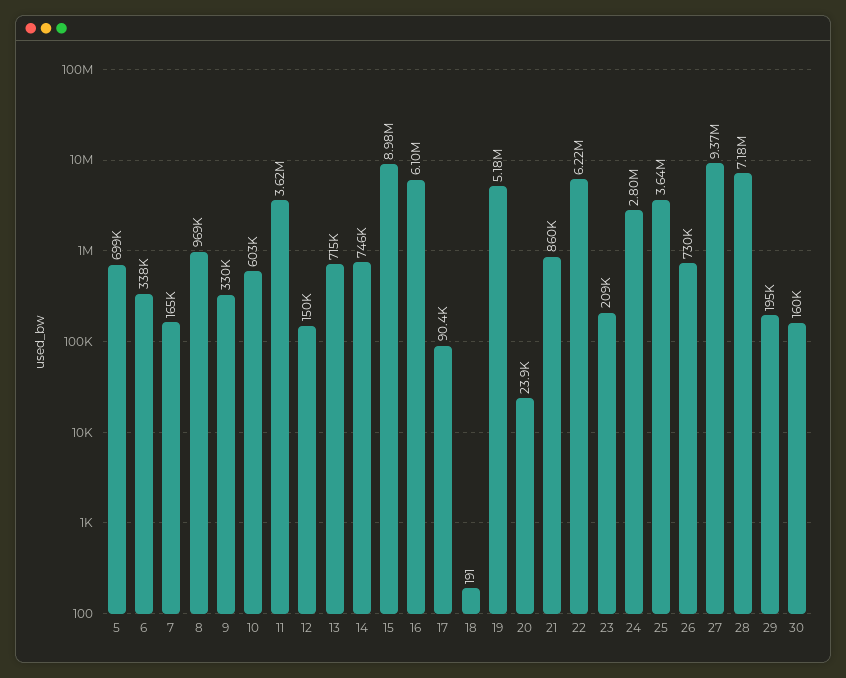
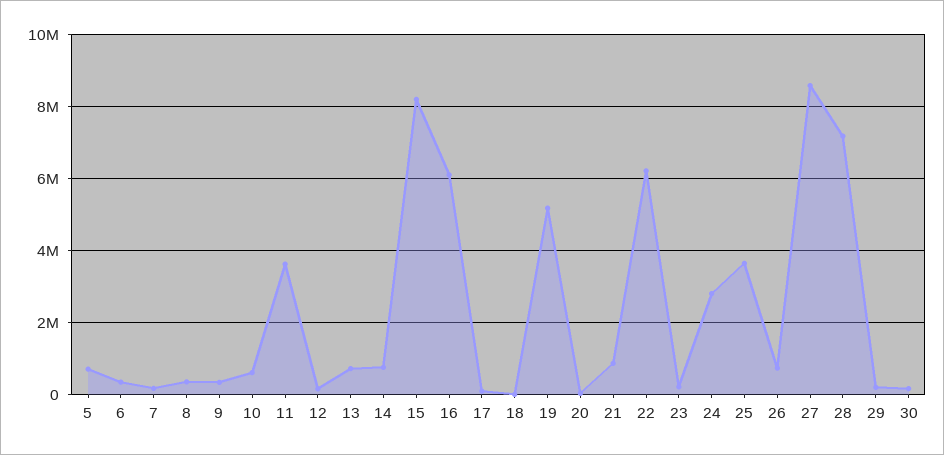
8: 969000 -> 400000
15: 8980000 -> 8200000
27: 9370000 -> 8600000

